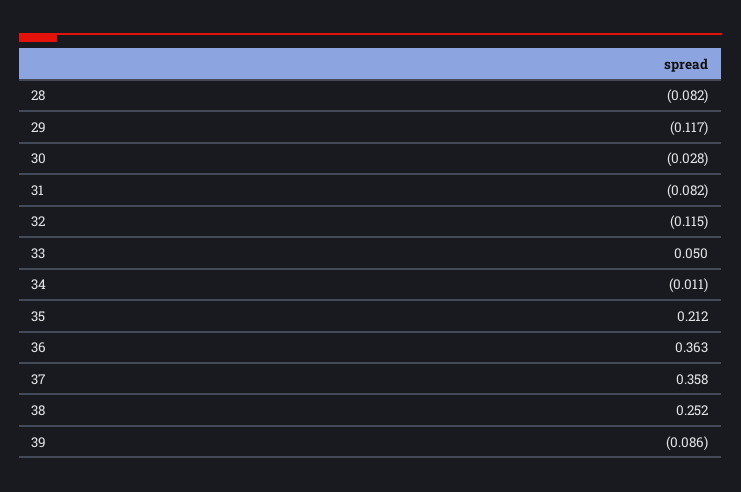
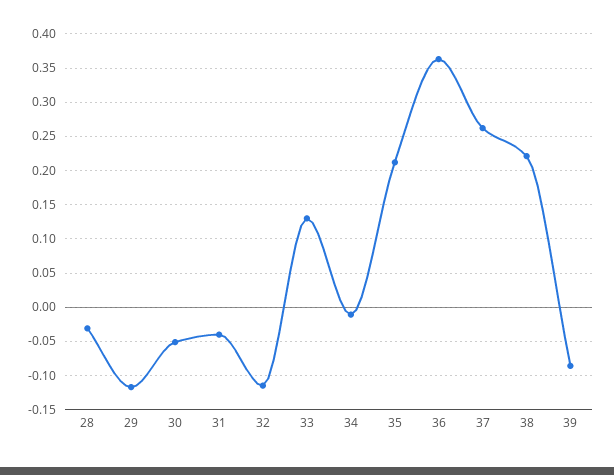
28: -0.082 -> -0.03
30: -0.028 -> -0.05
31: -0.082 -> -0.04
33: 0.05 -> 0.13
37: 0.358 -> 0.26
38: 0.252 -> 0.22

